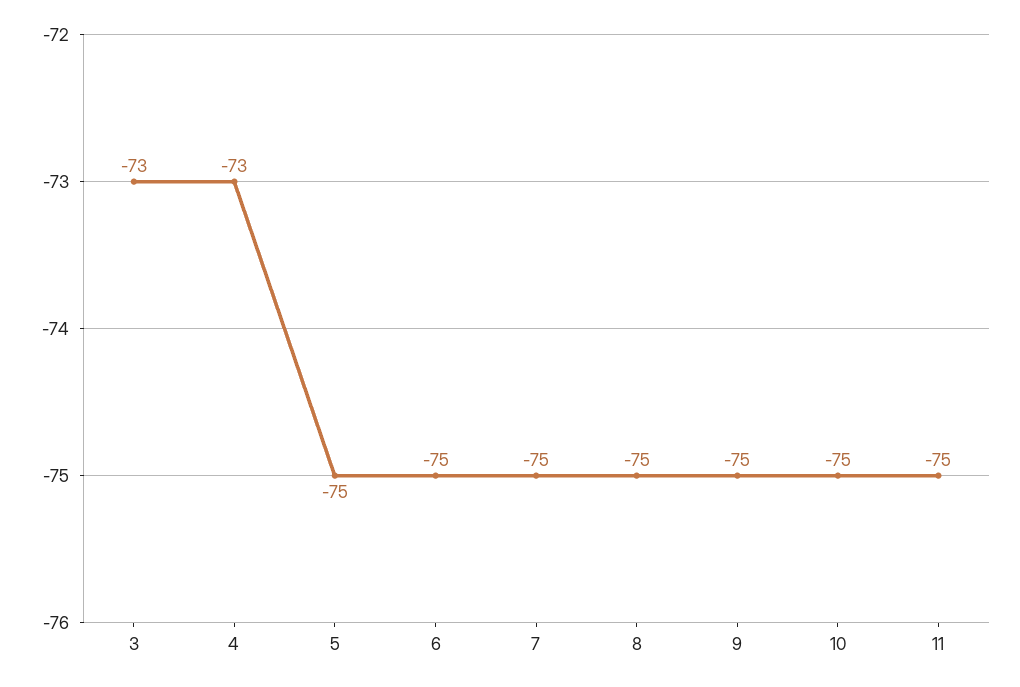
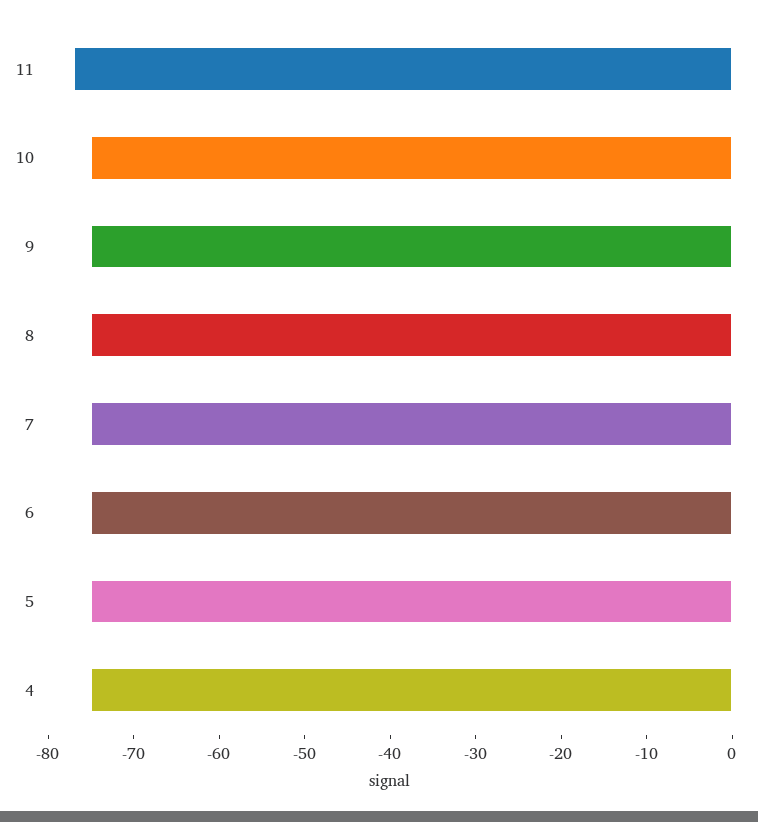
3: -73 -> none
4: -73 -> -75
11: -75 -> -77

